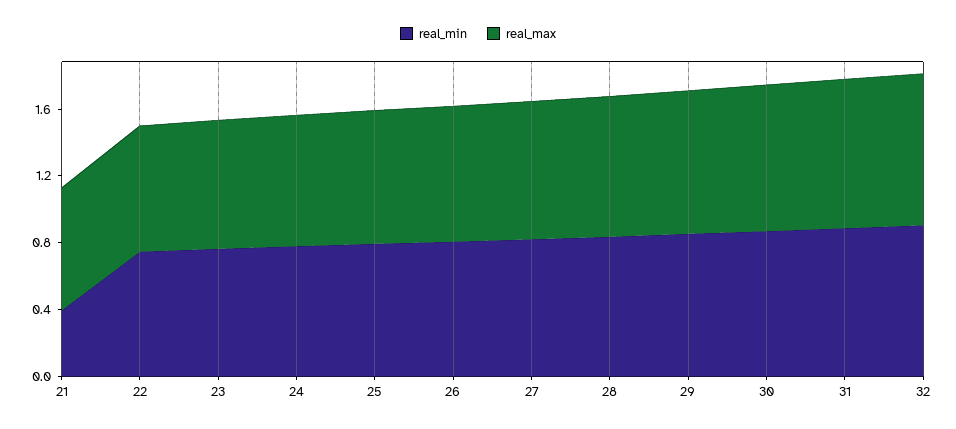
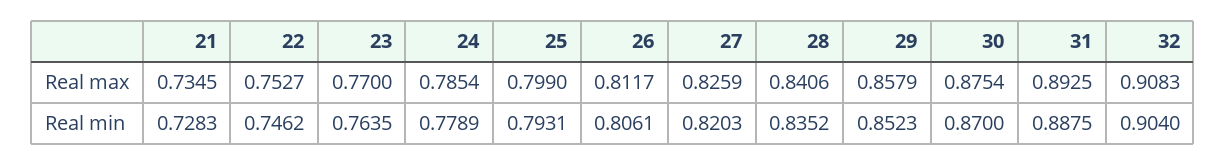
real_min, 21: 0.4 -> 0.7283

